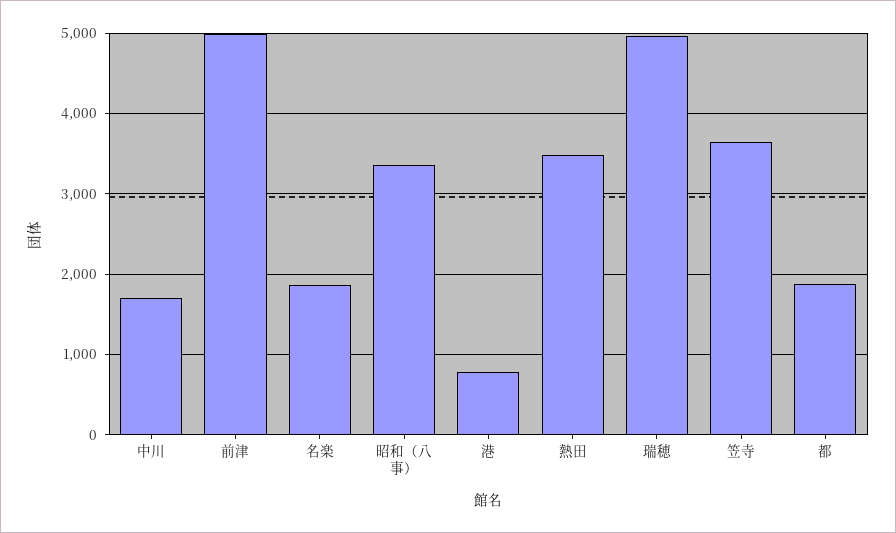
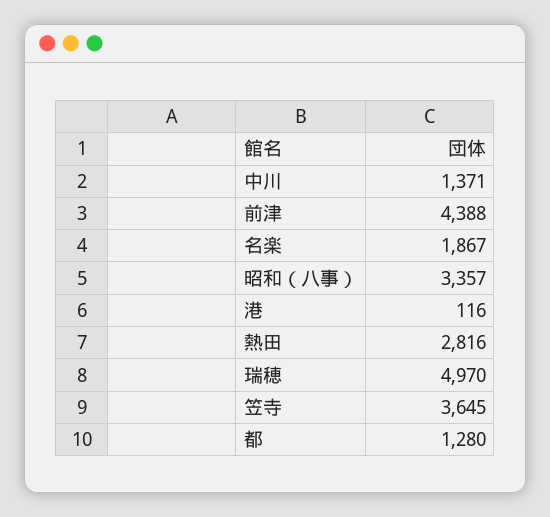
中川: 1700 -> 1371
前津: 5000 -> 4388
港: 800 -> 116
熱田: 3500 -> 2816
都: 1900 -> 1280

